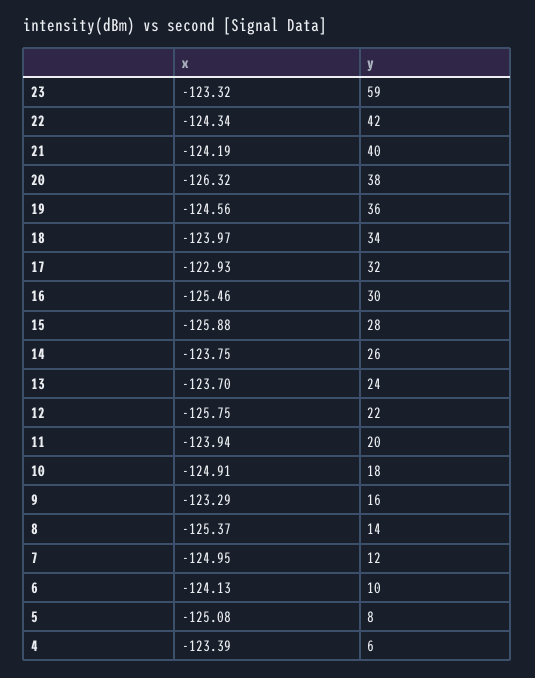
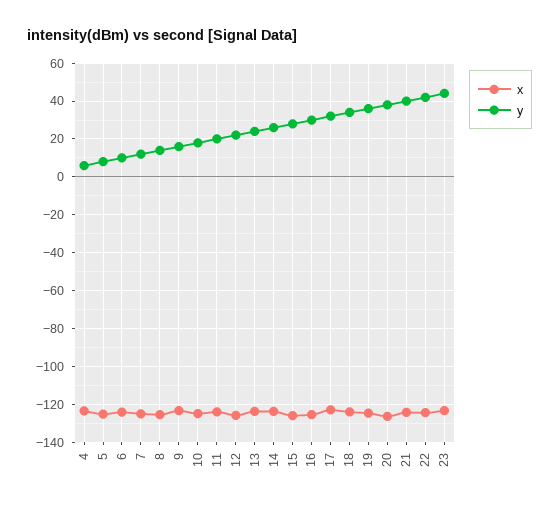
y, 23: 59 -> 45

